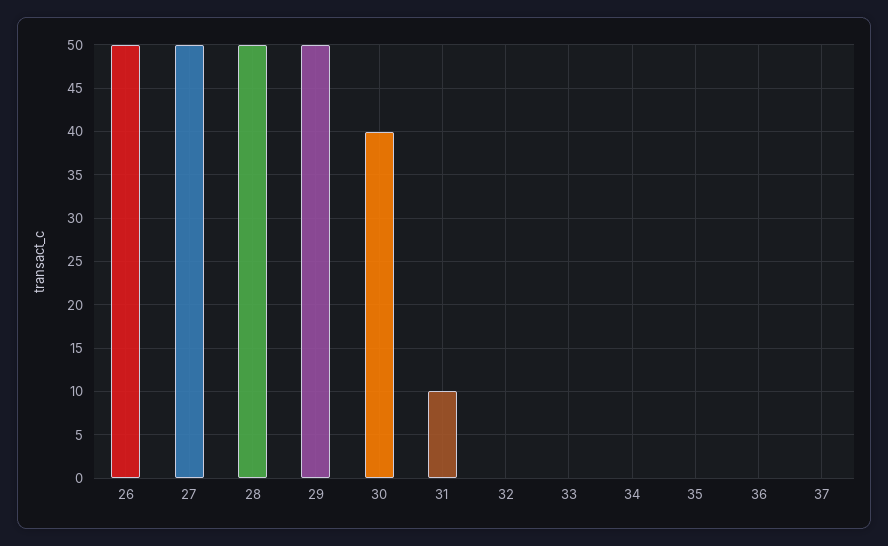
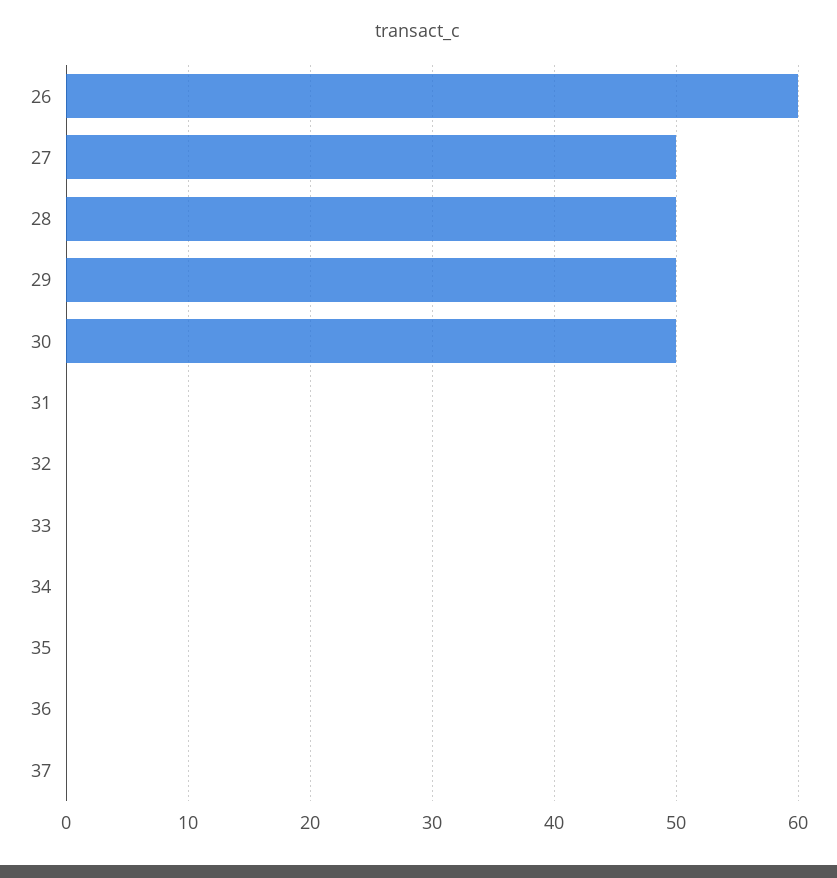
26: 50 -> 60
30: 40 -> 50
31: 10 -> 0

